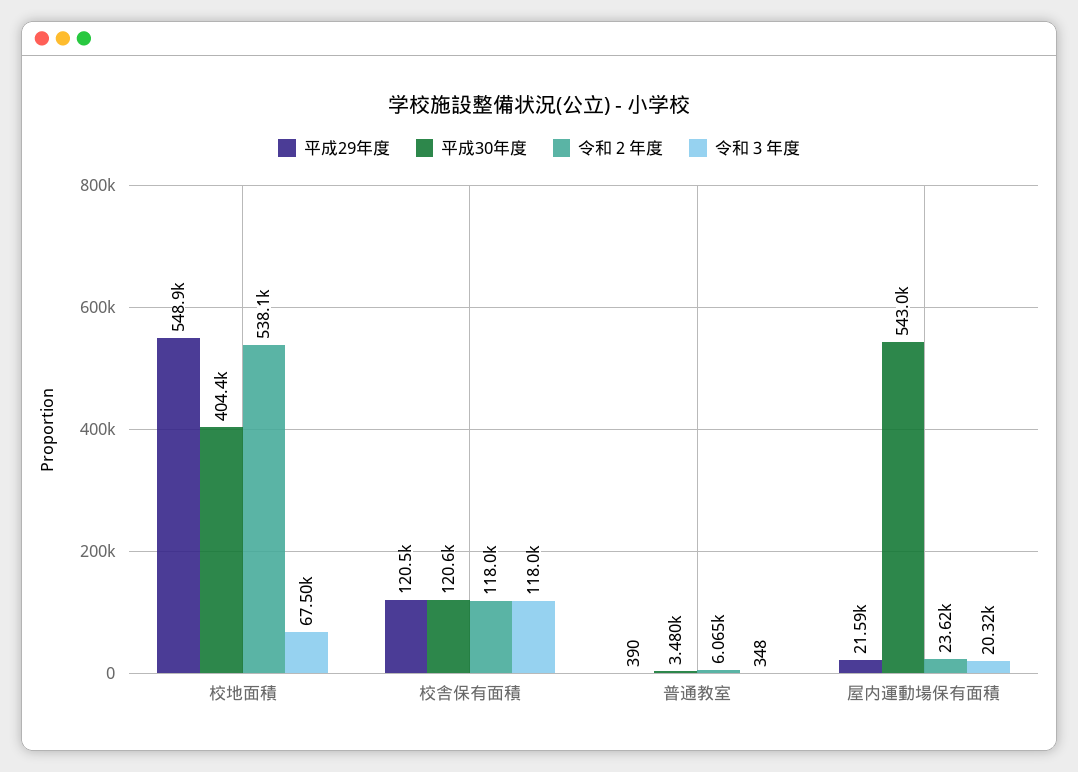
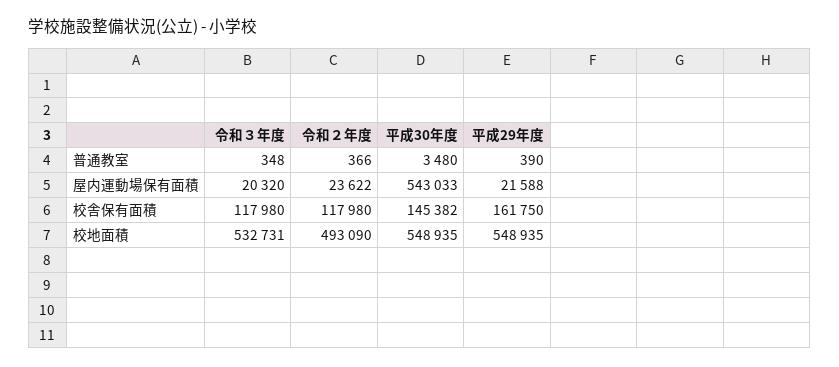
平成30年度, 校地面積: 404400 -> 548935
令和２年度, 校地面積: 538100 -> 493090
令和３年度, 校地面積: 67500 -> 532731
平成29年度, 校舎保有面積: 120500 -> 161750
平成30年度, 校舎保有面積: 120600 -> 145382
令和２年度, 普通教室: 6065 -> 366

